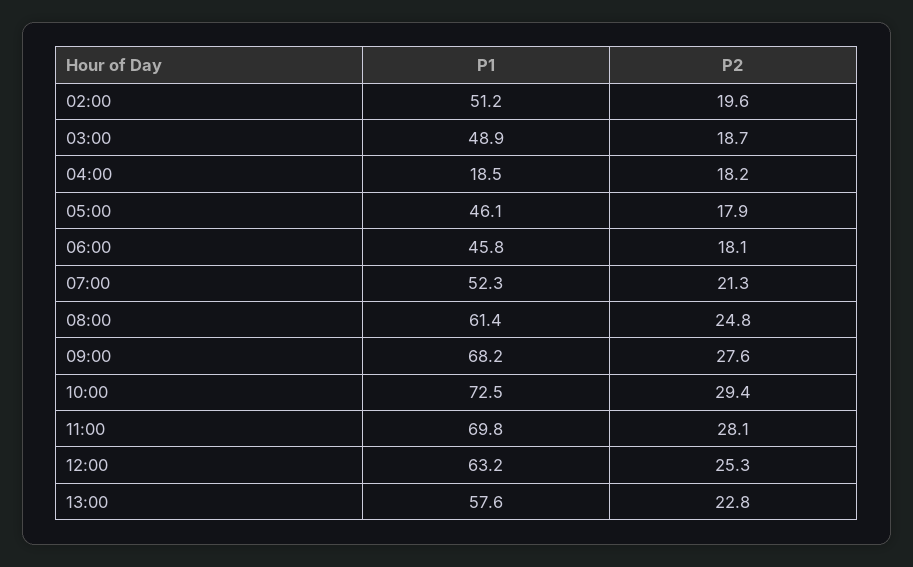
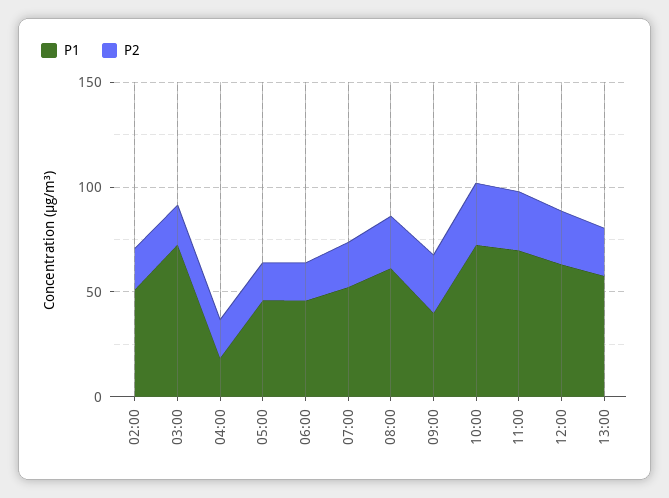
P1, 03:00: 48.9 -> 70
P1, 09:00: 68.2 -> 40

